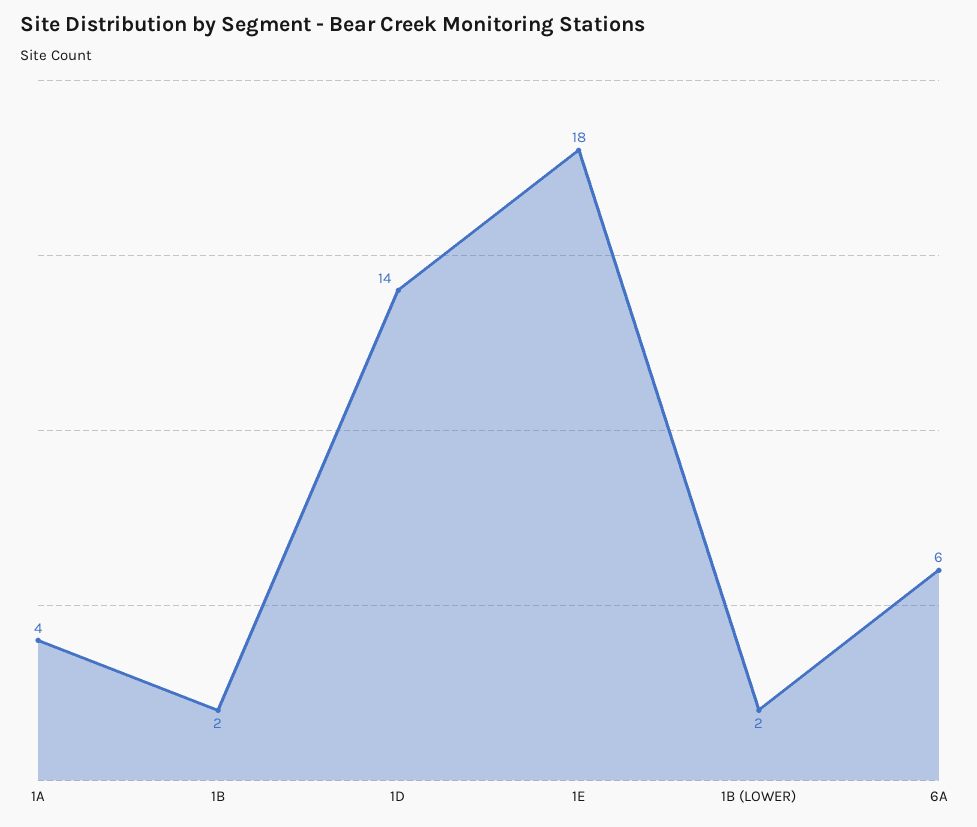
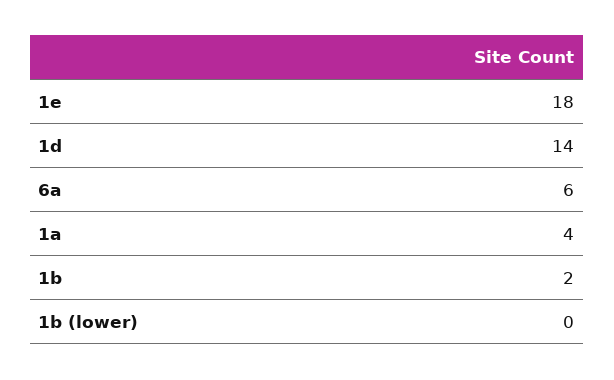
1B (LOWER): 2 -> 0

